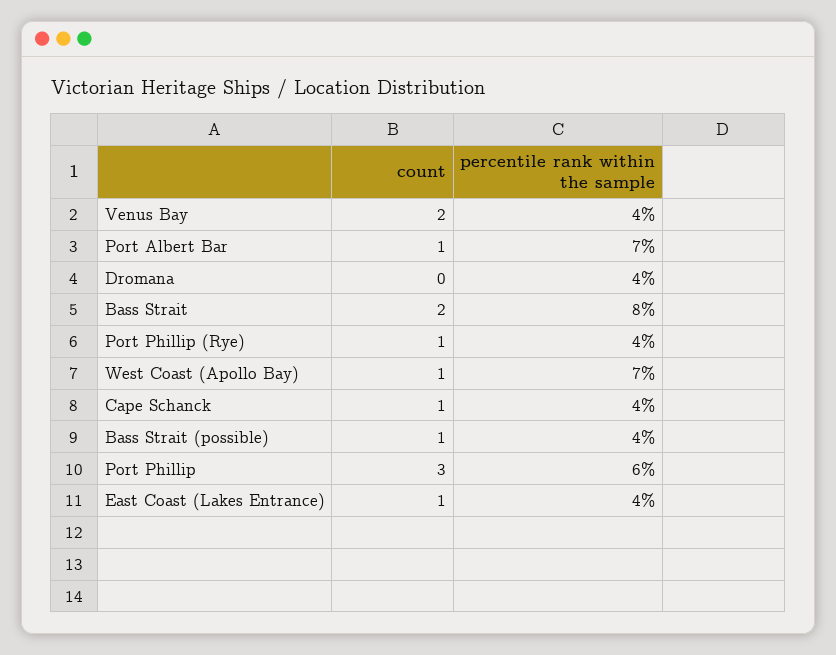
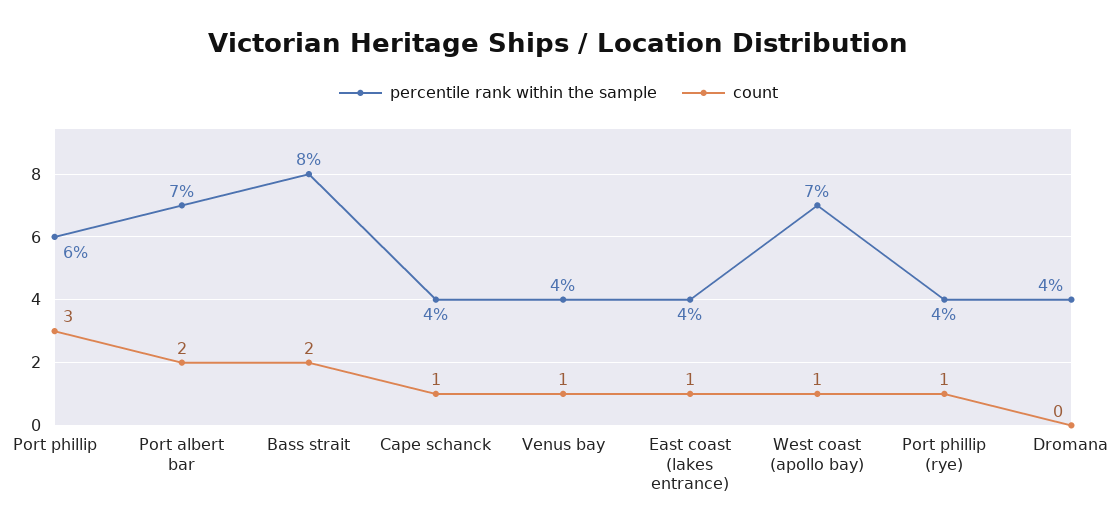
count, Venus Bay: 2 -> 1
count, Port Albert Bar: 1 -> 2
count, Bass Strait (possible): 1 -> none
percentile rank within the sample, Bass Strait (possible): 4 -> none

